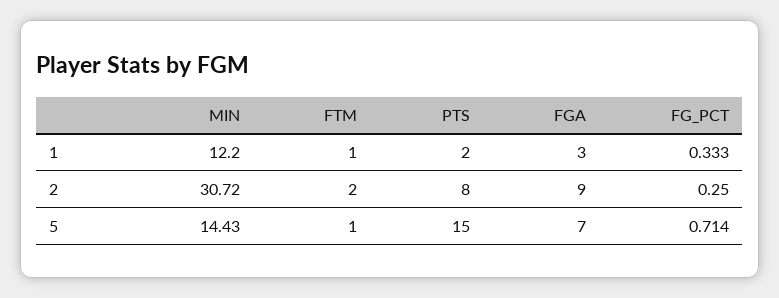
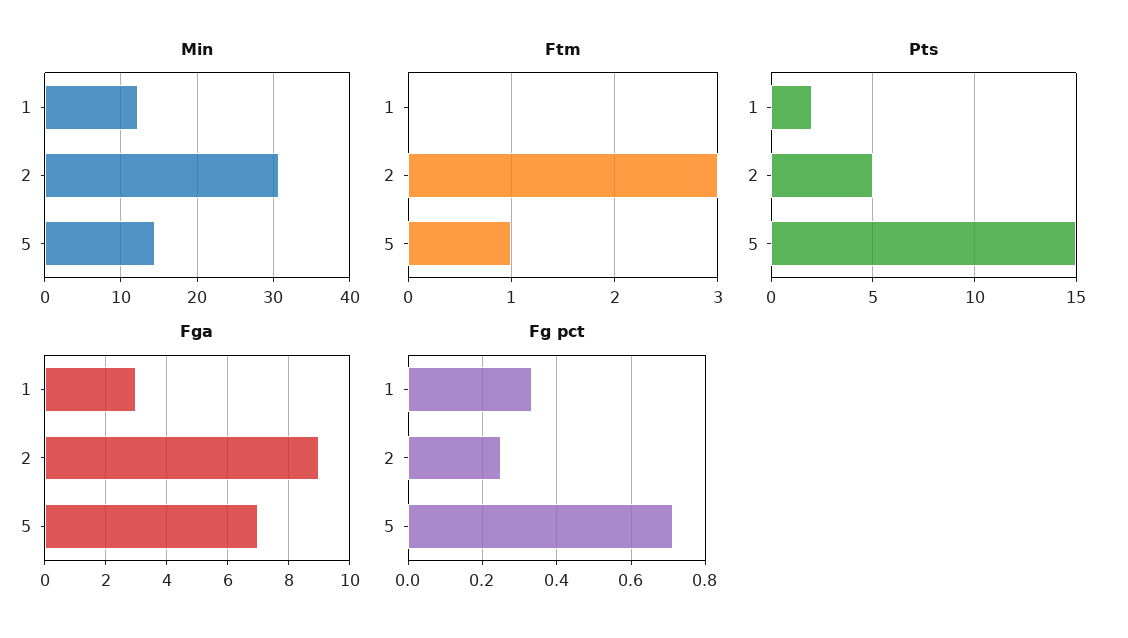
FTM, 1: 1 -> 0
FTM, 2: 2 -> 3
PTS, 2: 8 -> 5

